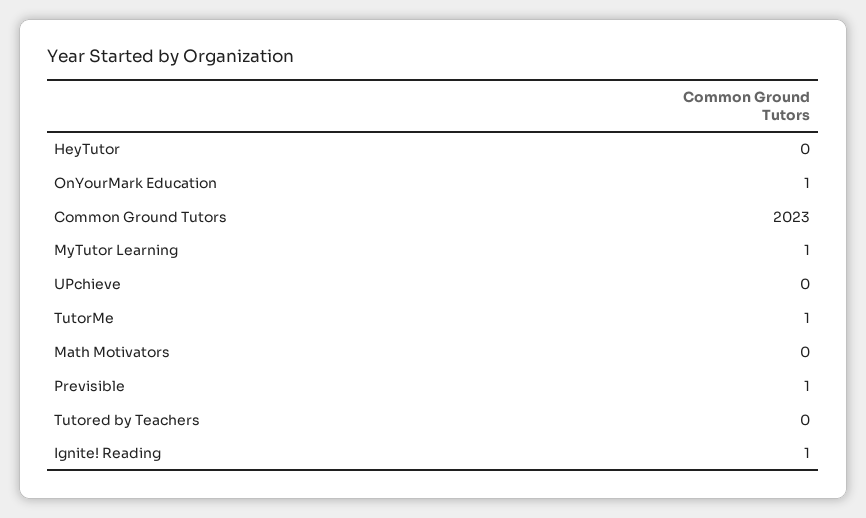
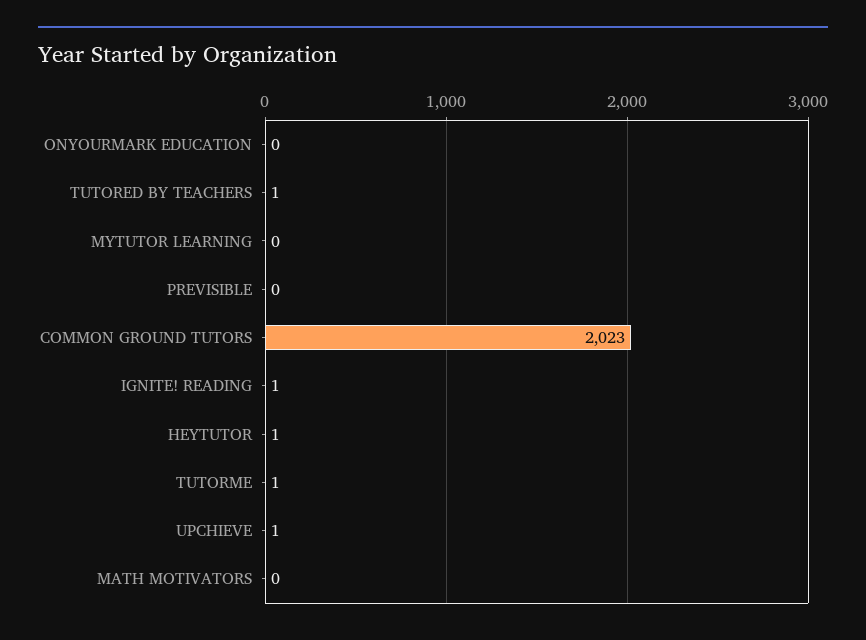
HeyTutor: 0 -> 1
OnYourMark Education: 1 -> 0
MyTutor Learning: 1 -> 0
UPchieve: 0 -> 1
Previsible: 1 -> 0
Tutored by Teachers: 0 -> 1

